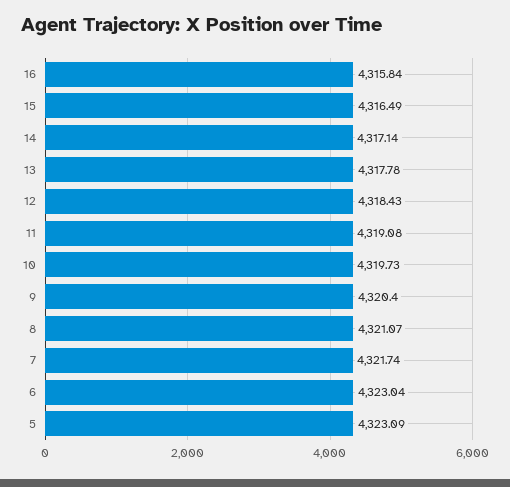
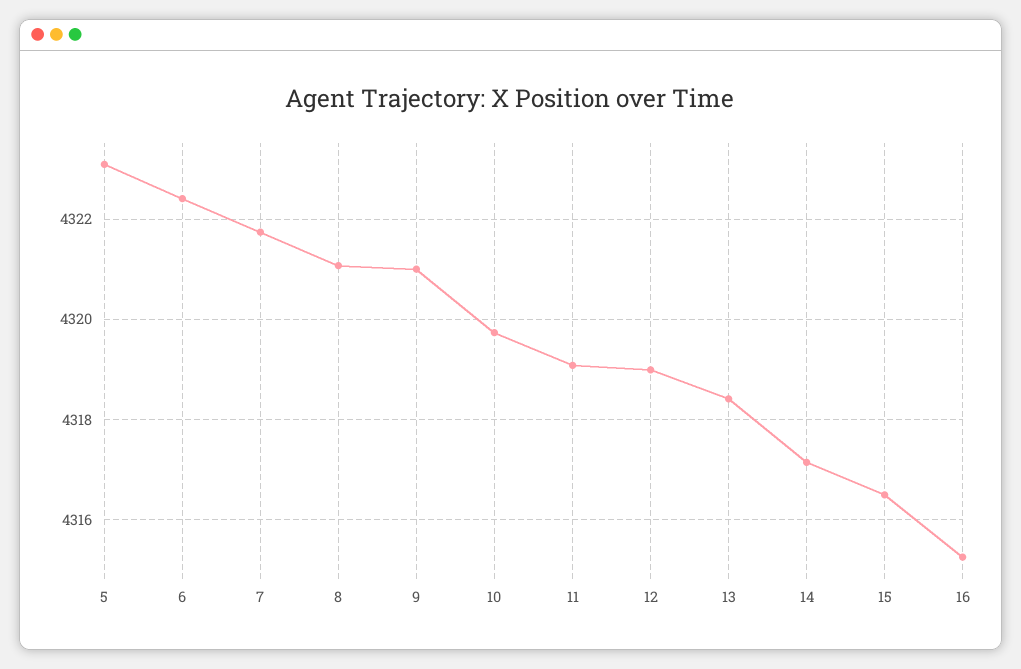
16: 4315.84 -> 4315.2
13: 4317.78 -> 4318.4
12: 4318.43 -> 4319
9: 4320.4 -> 4321
6: 4323.04 -> 4322.4

